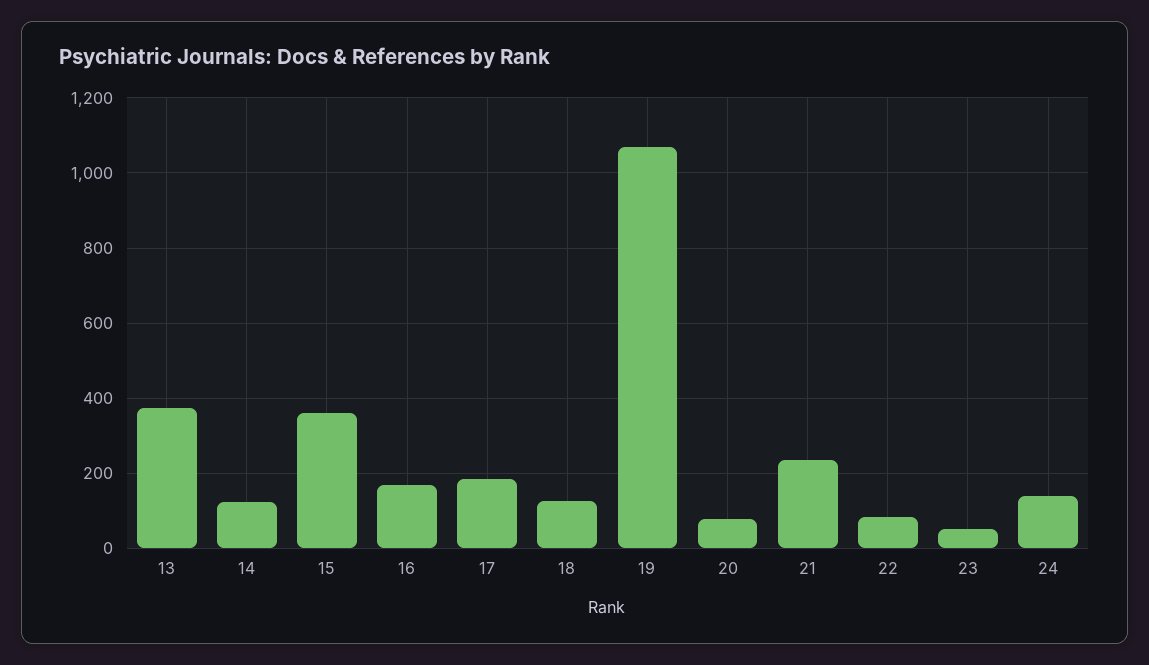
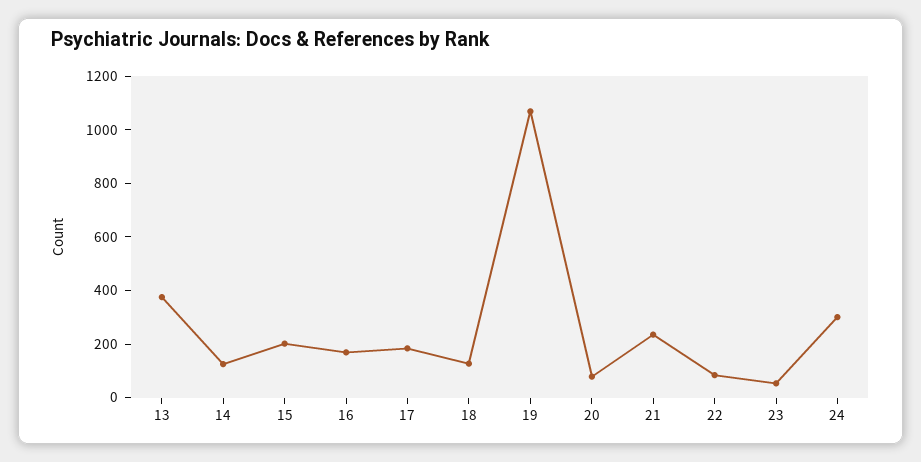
15: 360 -> 200
24: 140 -> 300

